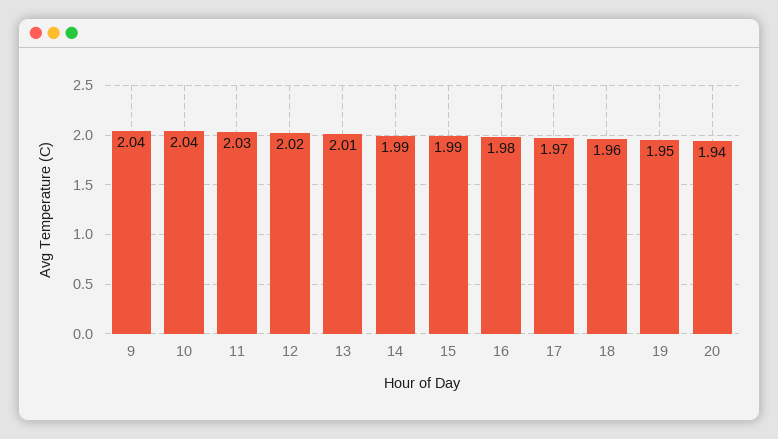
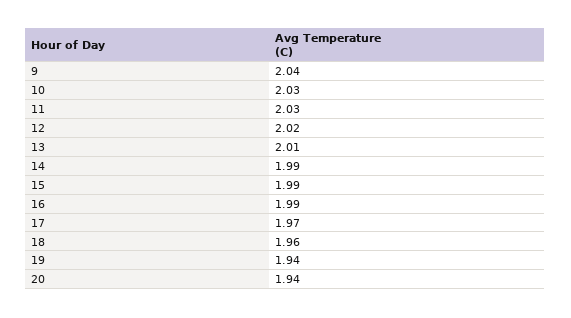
10: 2.04 -> 2.03
16: 1.98 -> 1.99
19: 1.95 -> 1.94

